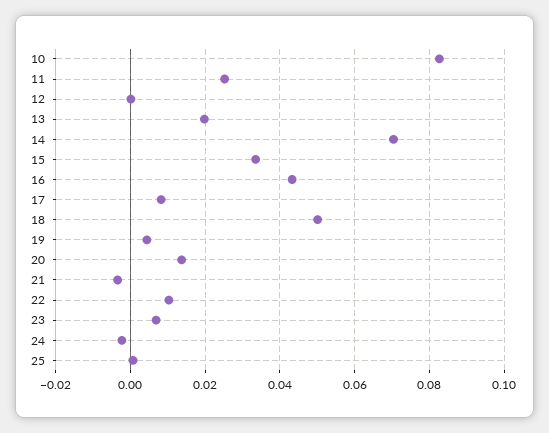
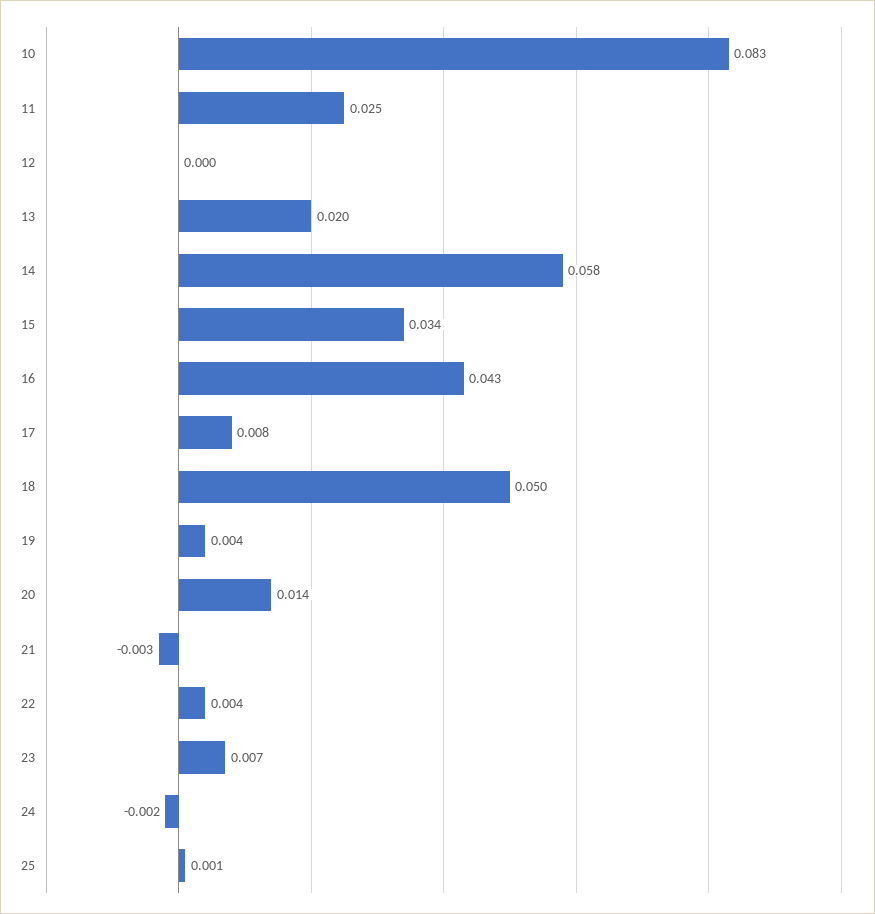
14: 0.07 -> 0.058
22: 0.01 -> 0.004

